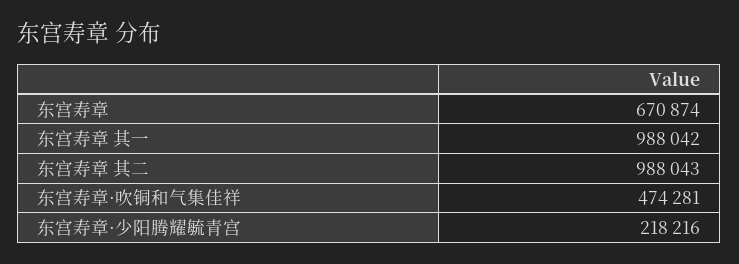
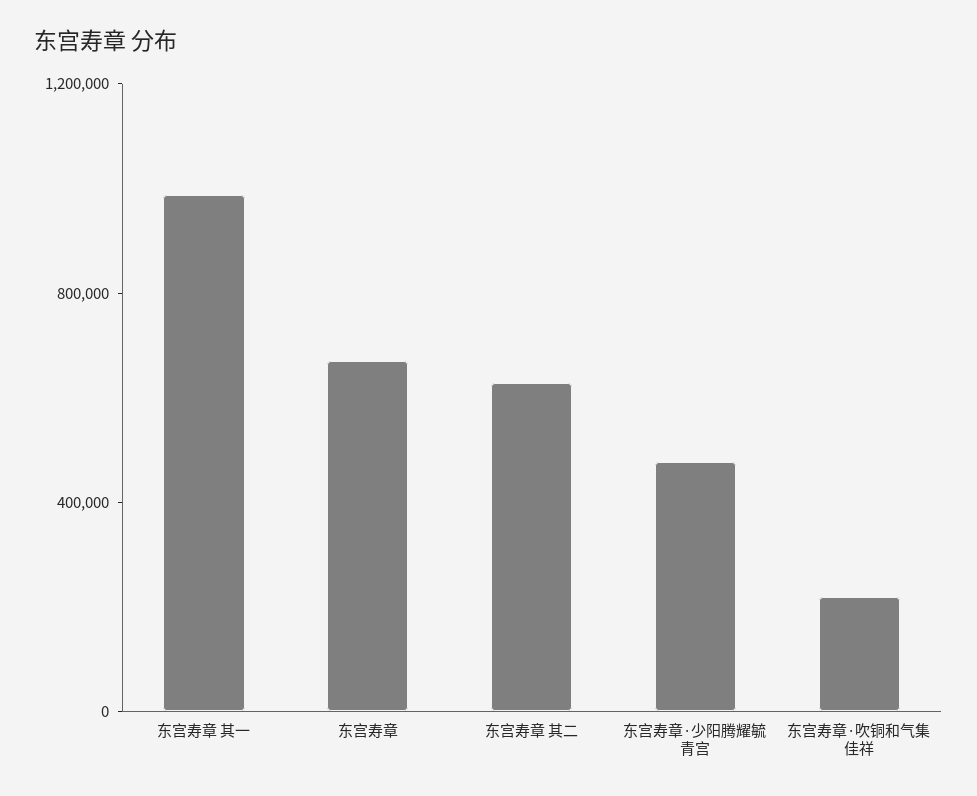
东宫寿章 其二: 988043 -> 600000
东宫寿章·吹铜和气集佳祥: 474281 -> 200000
东宫寿章·少阳腾耀毓青宫: 218216 -> 500000

